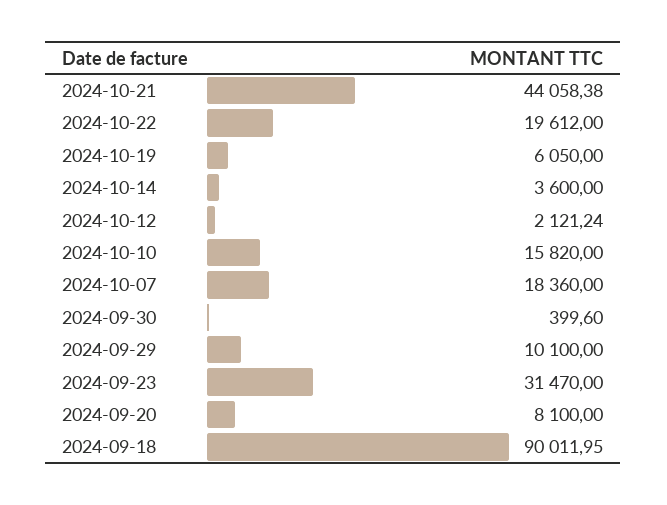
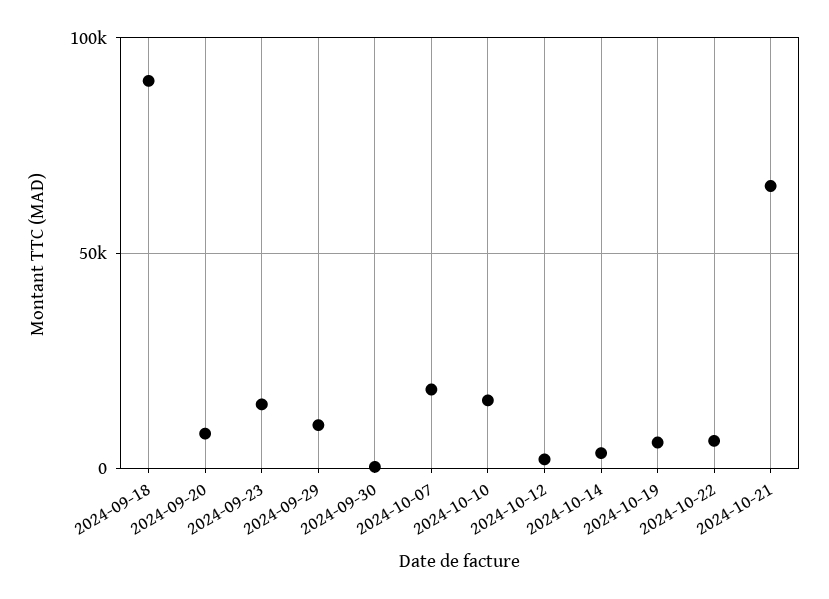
2024-10-21: 44058.38 -> 65000
2024-10-22: 19612 -> 5000
2024-09-23: 31470 -> 15000

